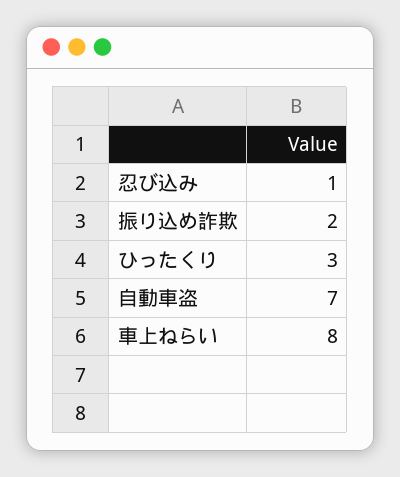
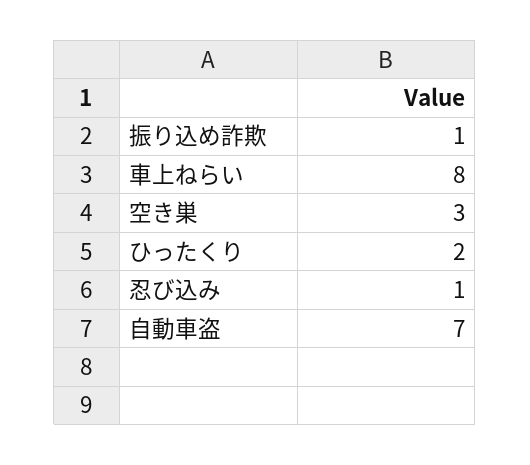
振り込め詐欺: 2 -> 1
ひったくり: 3 -> 2
空き巣: none -> 3

